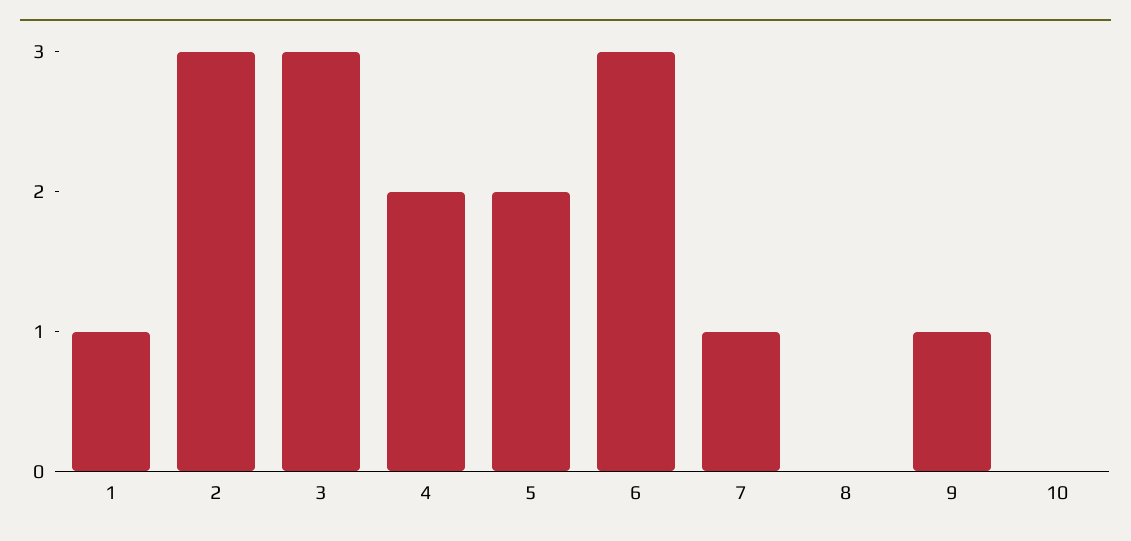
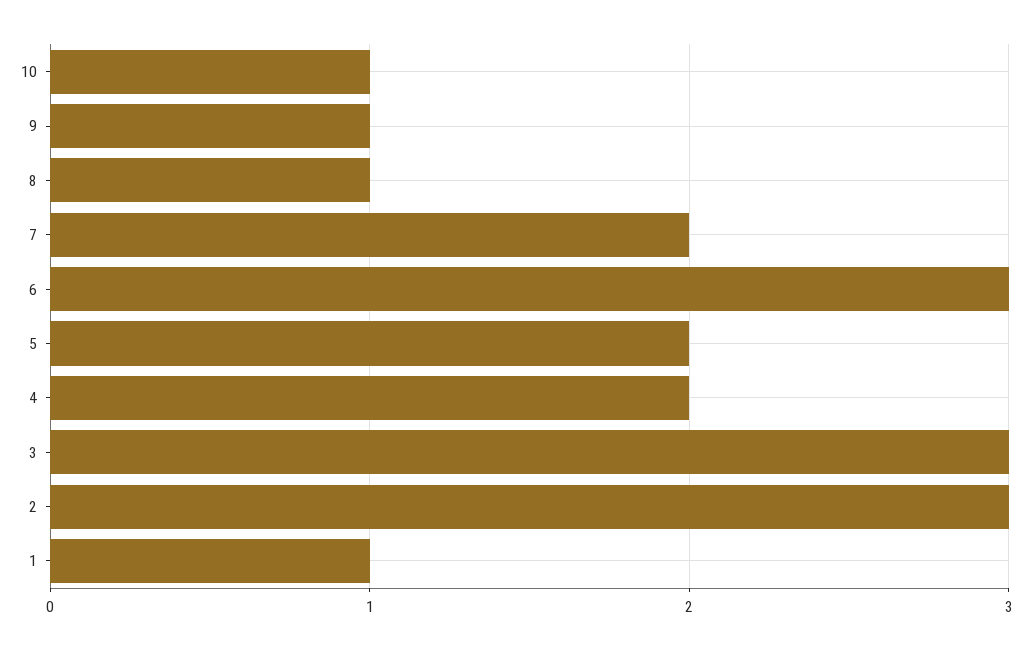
7: 1 -> 2
8: 0 -> 1
10: 0 -> 1

